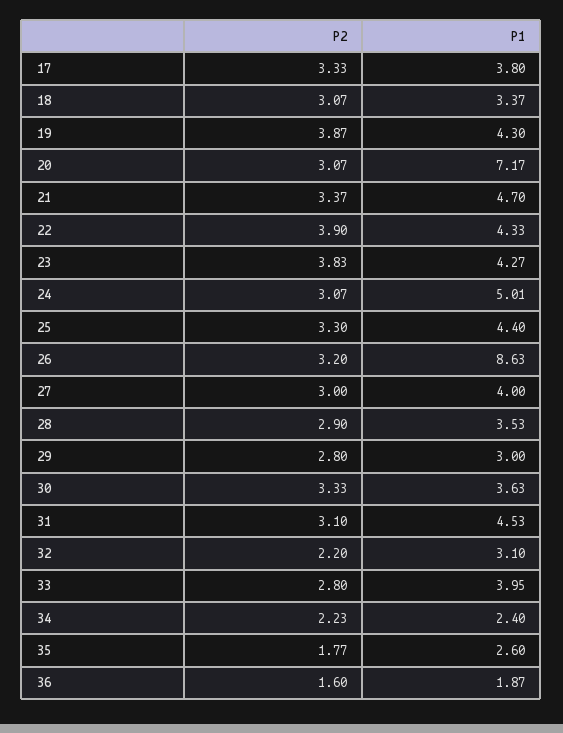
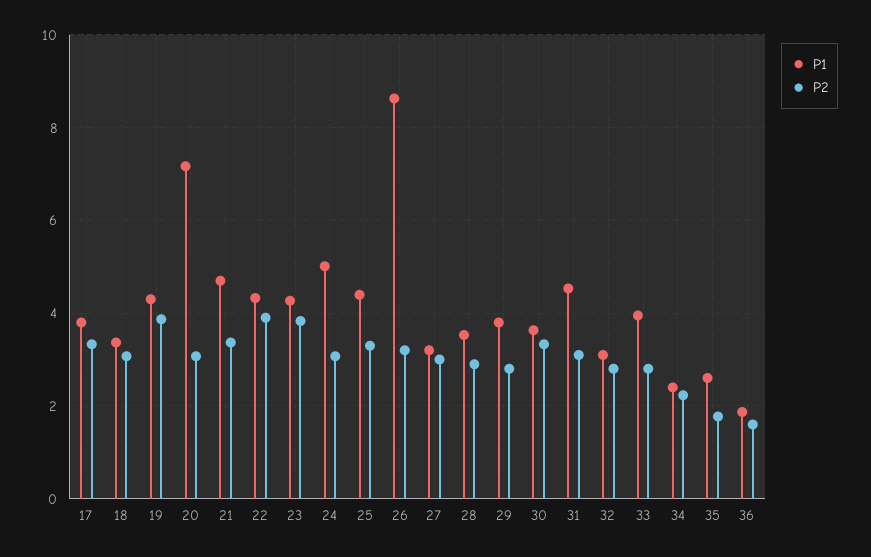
P1, 27: 4 -> 3.2
P1, 29: 3 -> 3.8
P2, 32: 2.2 -> 2.8

